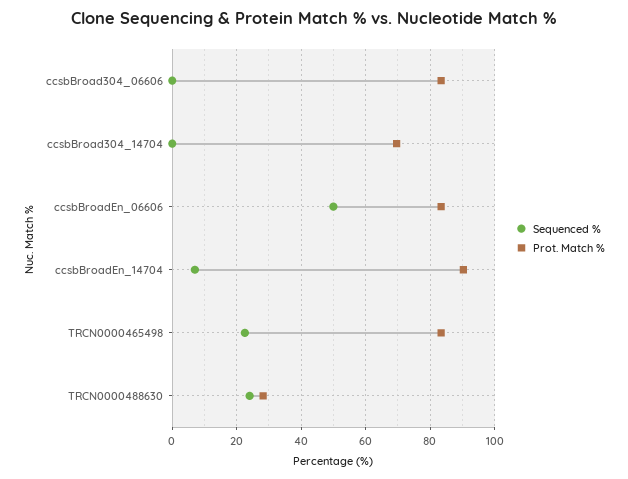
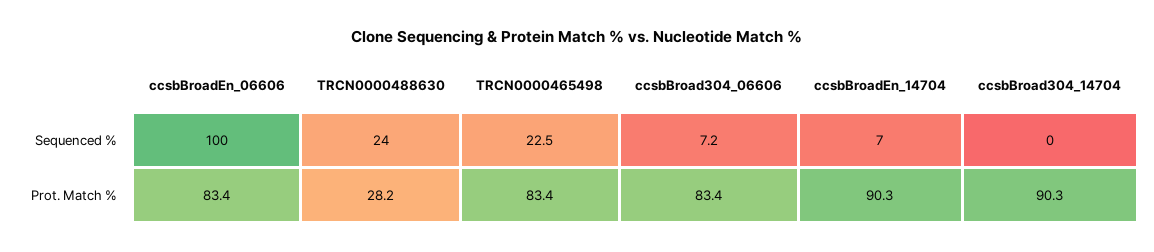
Sequenced %, ccsbBroad304_06606: 0 -> 7.2
Prot. Match %, ccsbBroad304_14704: 70 -> 90.3
Sequenced %, ccsbBroadEn_06606: 50 -> 100

